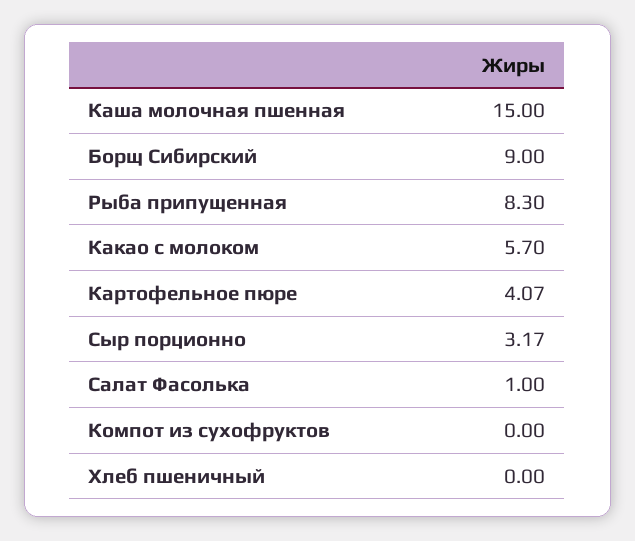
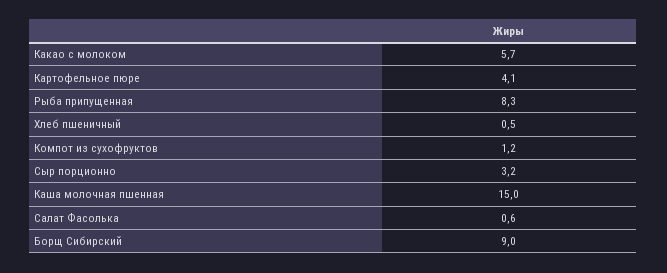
Салат Фасолька: 1 -> 0.6
Компот из сухофруктов: 0 -> 1.2
Хлеб пшеничный: 0 -> 0.5

